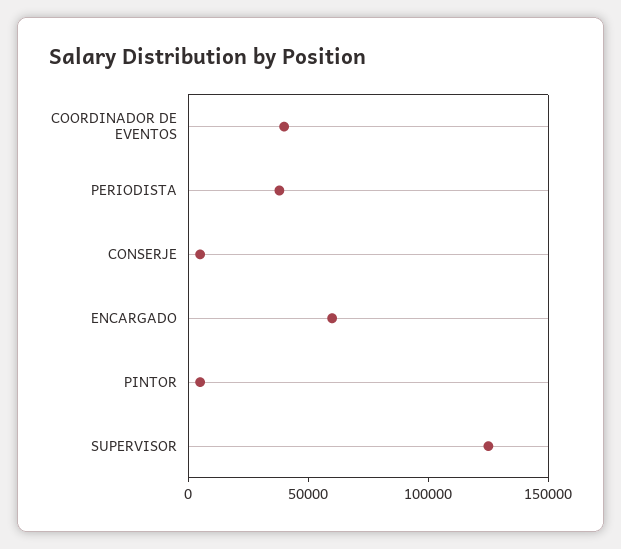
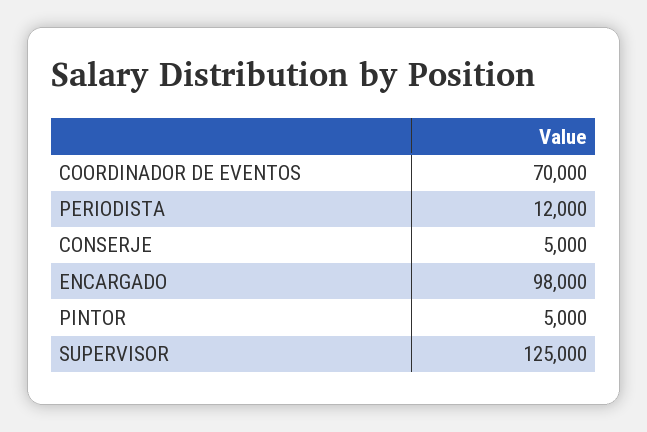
COORDINADOR DE EVENTOS: 40000 -> 70000
PERIODISTA: 40000 -> 12000
ENCARGADO: 60000 -> 98000

